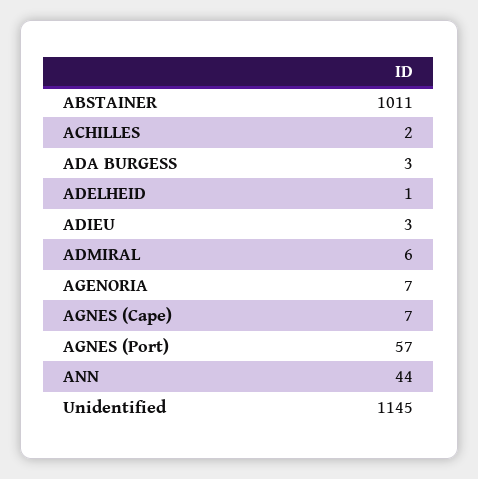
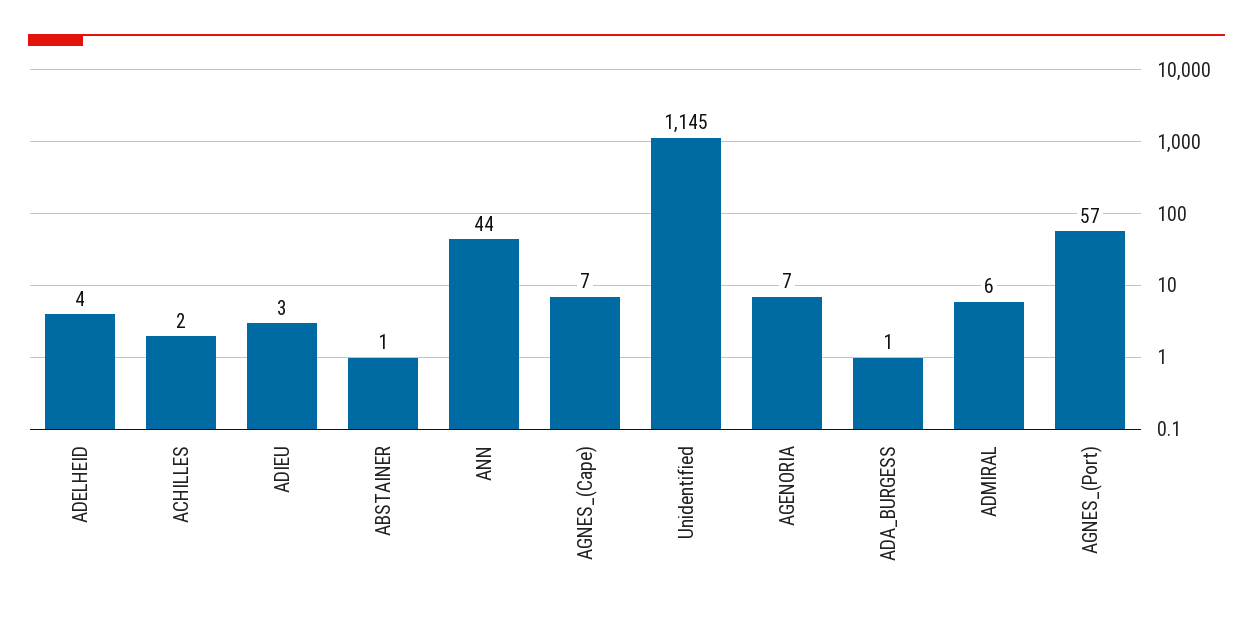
ABSTAINER: 1011 -> 1
ADA BURGESS: 3 -> 1
ADELHEID: 1 -> 4

